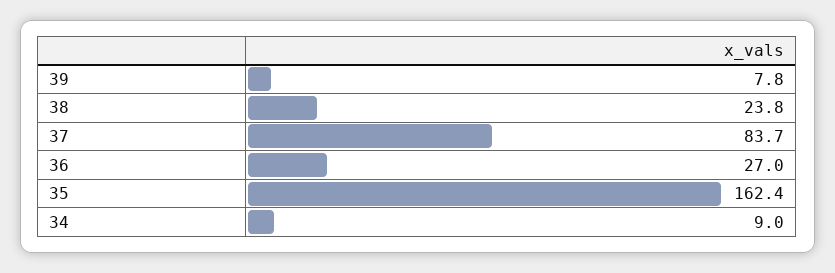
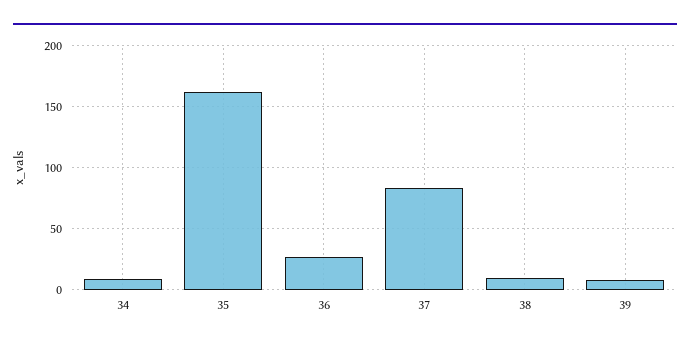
38: 23.8 -> 10

